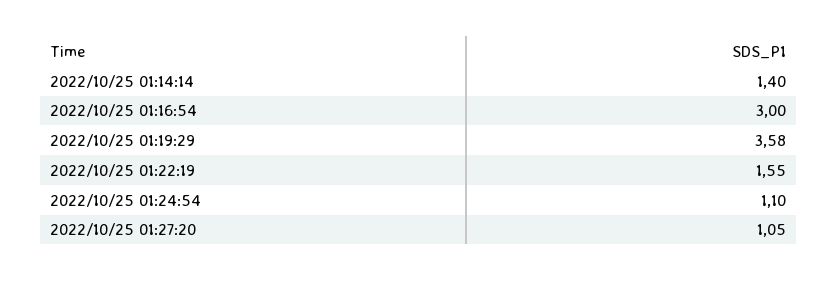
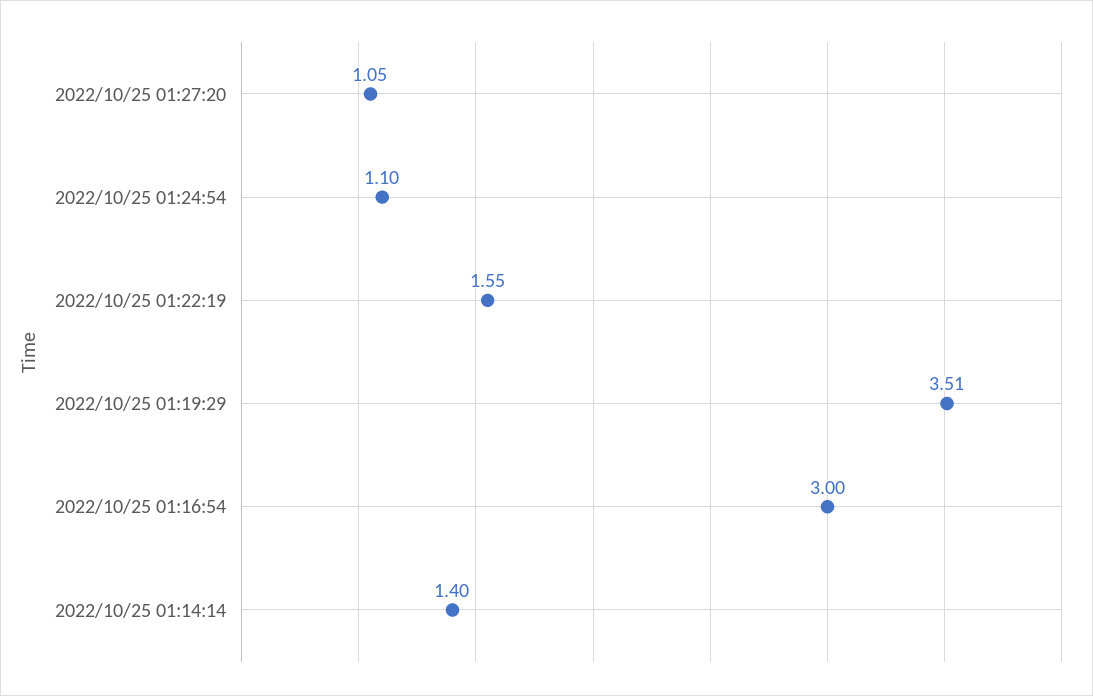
2022/10/25 01:19:29: 3.58 -> 3.51

